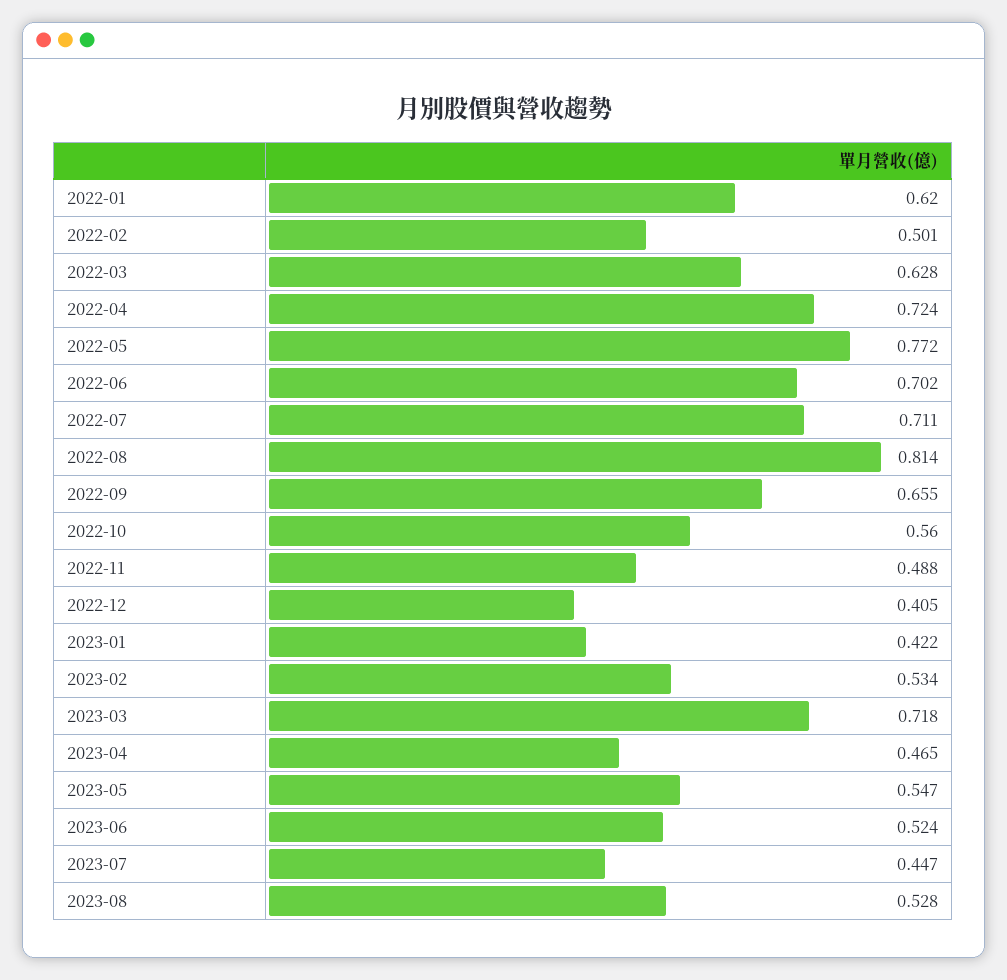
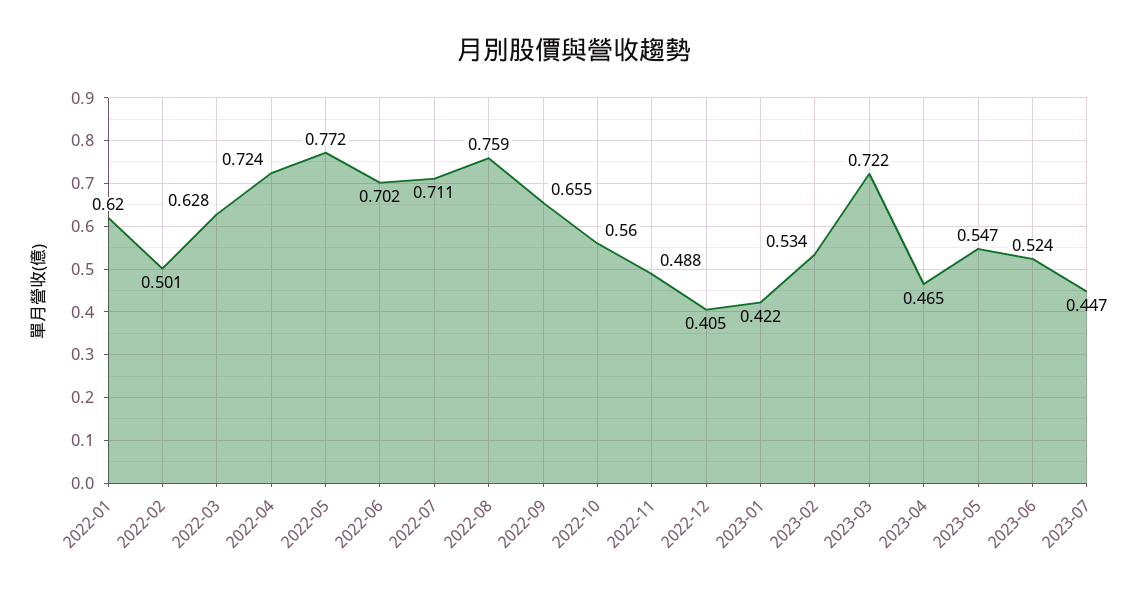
2022-08: 0.814 -> 0.759
2023-03: 0.718 -> 0.722
2023-08: 0.528 -> none

